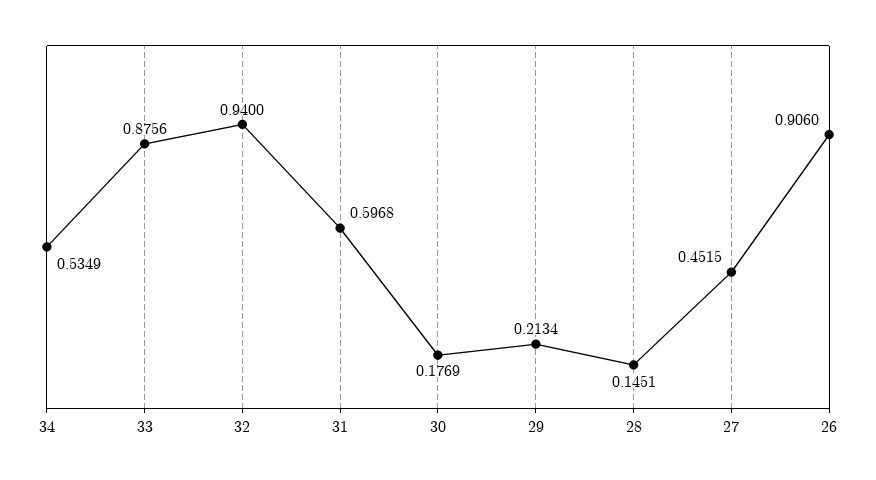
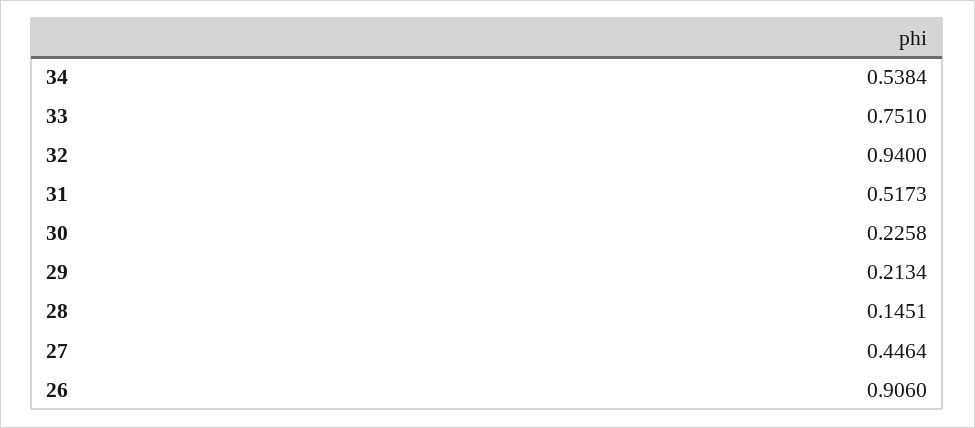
34: 0.5349 -> 0.5384
33: 0.8756 -> 0.751
31: 0.5968 -> 0.5173
30: 0.1769 -> 0.2258
27: 0.4515 -> 0.4464

